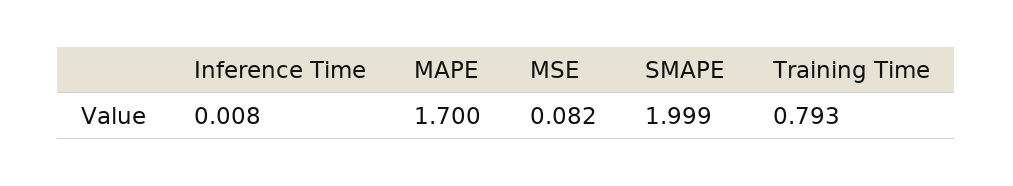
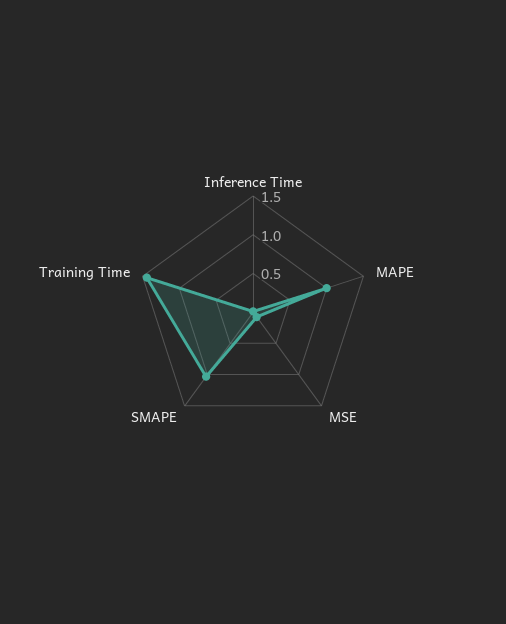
MAPE: 1.7 -> 1
SMAPE: 1.999 -> 1
Training Time: 0.793 -> 1.5

